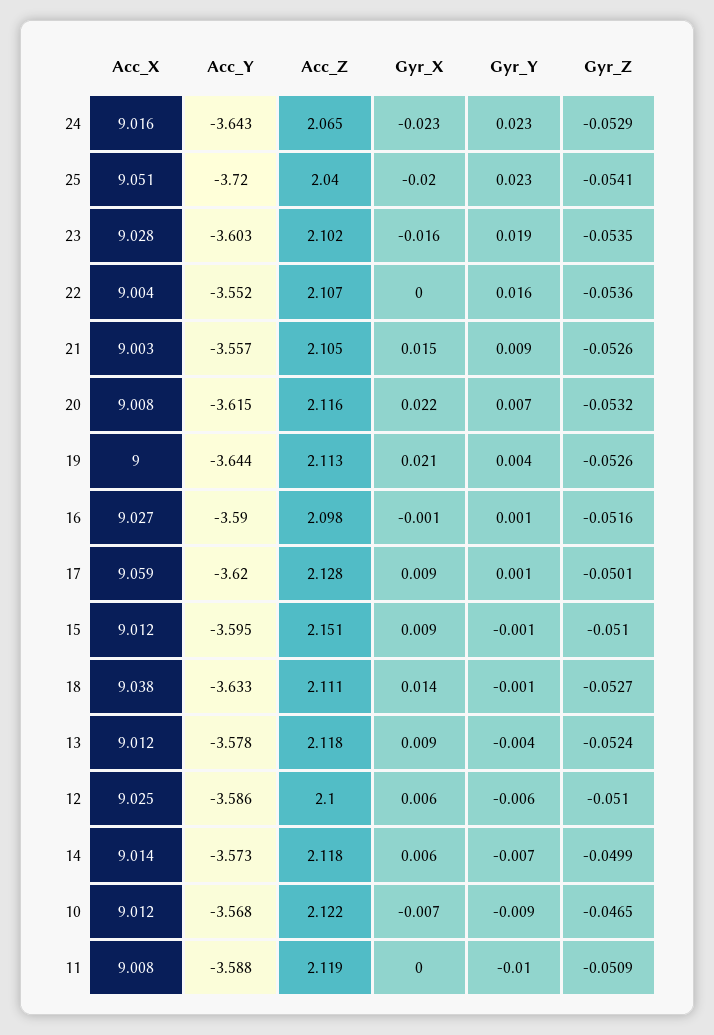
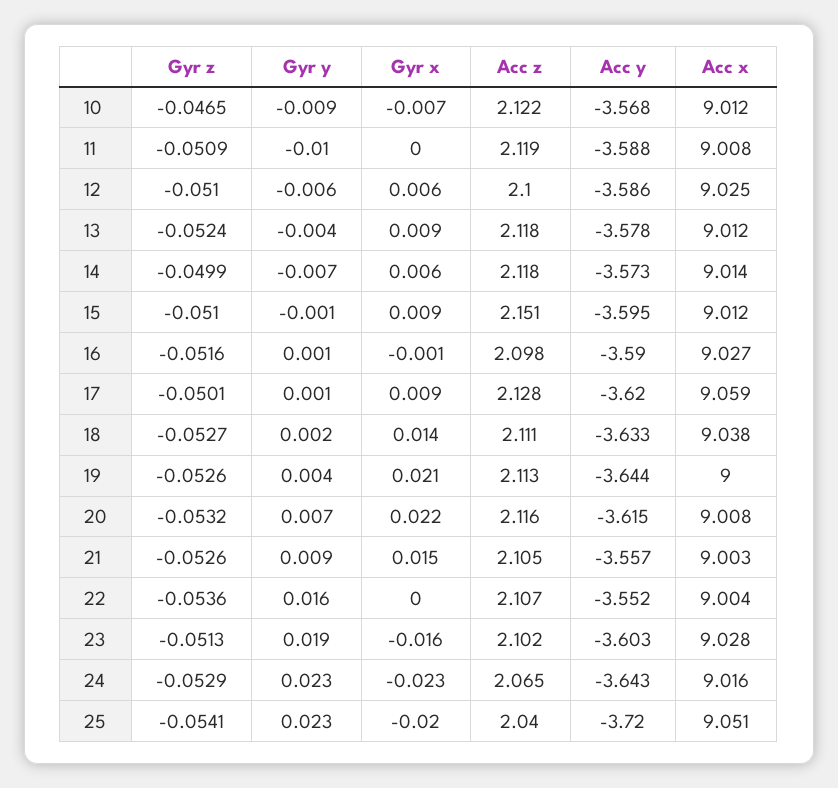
Gyr_Z, 23: -0.0535 -> -0.0513
Gyr_Y, 18: -0.001 -> 0.002

